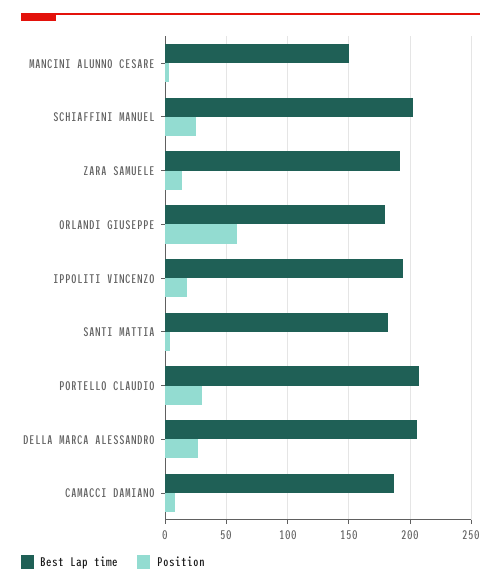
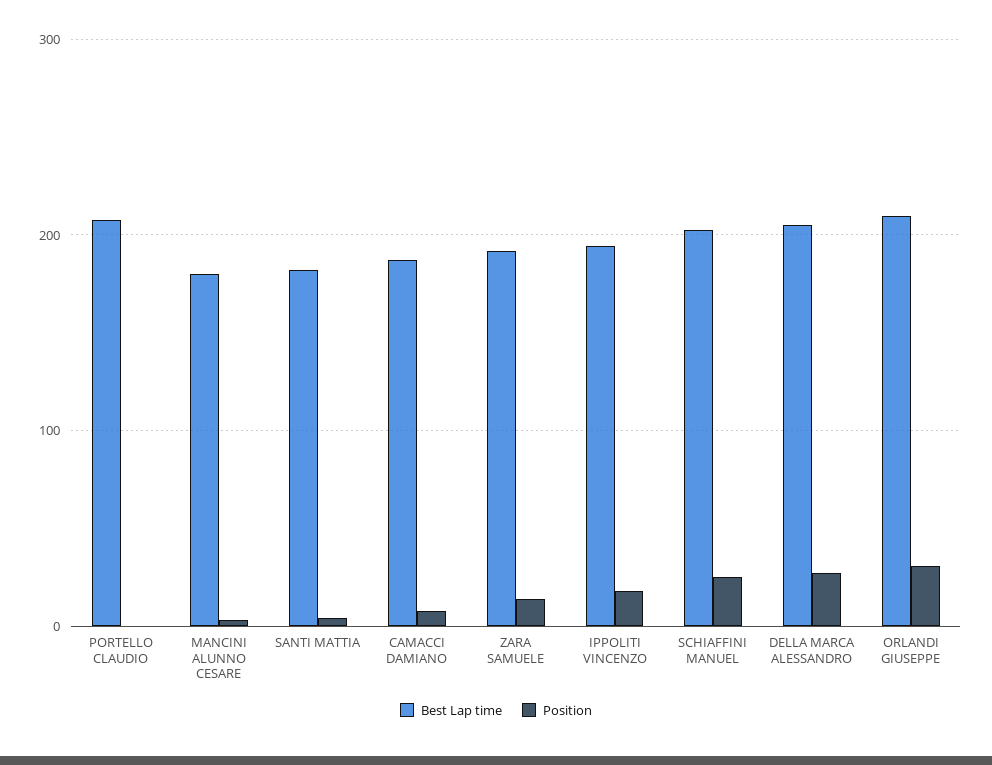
Best Lap time, MANCINI ALUNNO CESARE: 150 -> 180
Best Lap time, ORLANDI GIUSEPPE: 180 -> 210
Position, ORLANDI GIUSEPPE: 60 -> 30
Position, PORTELLO CLAUDIO: 30 -> 0

